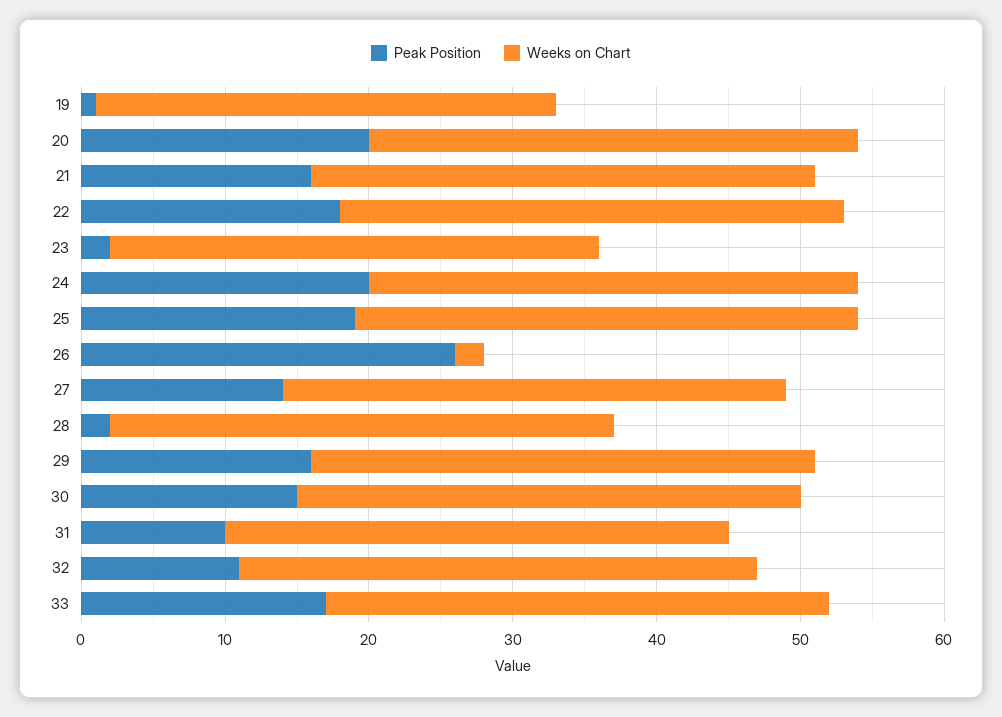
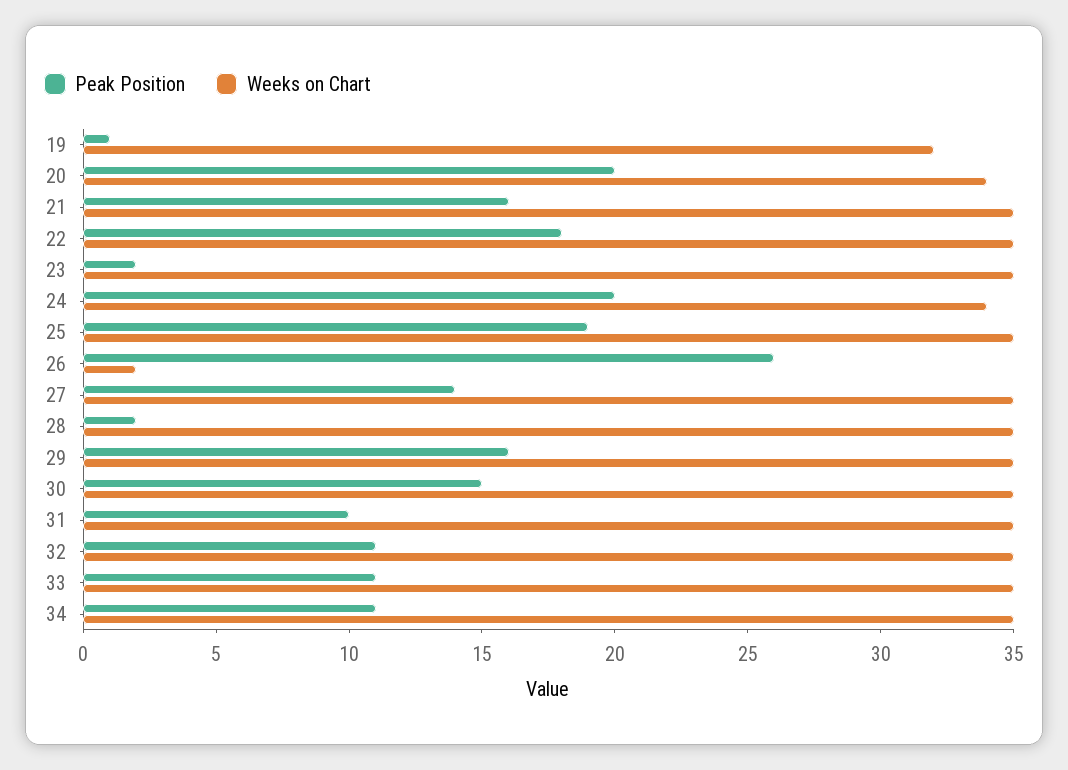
Weeks on Chart, 23: 34 -> 35
Weeks on Chart, 32: 36 -> 35
Peak Position, 33: 17 -> 11
Peak Position, 34: none -> 11
Weeks on Chart, 34: none -> 35

